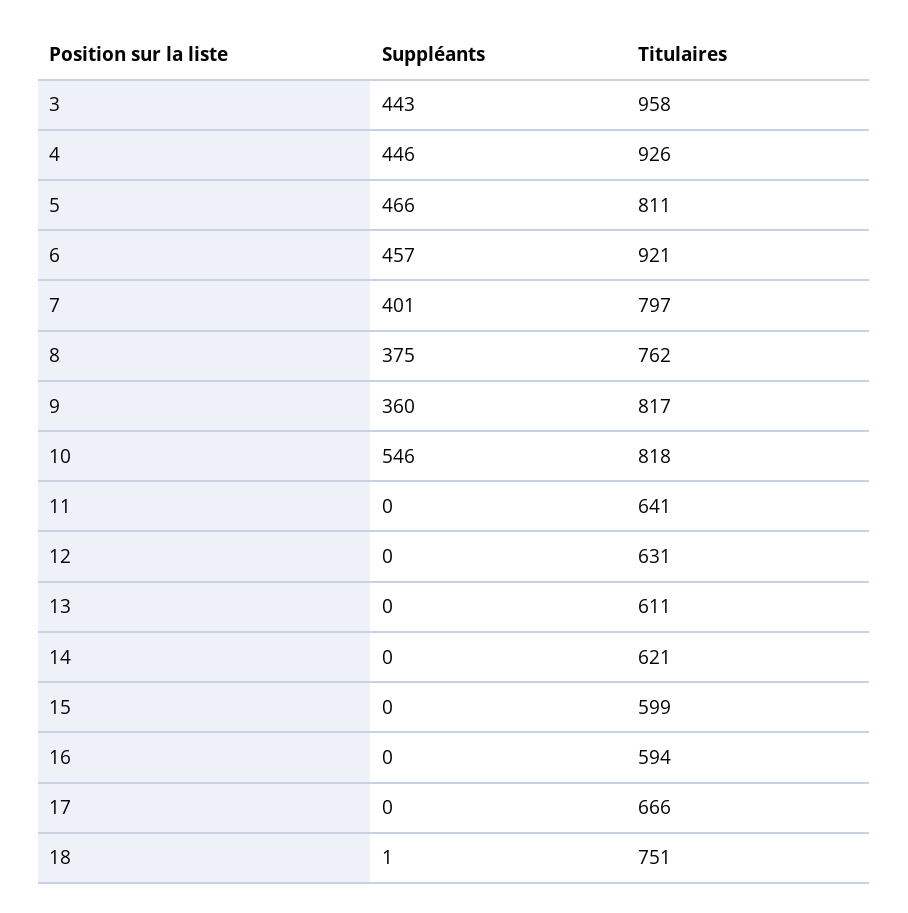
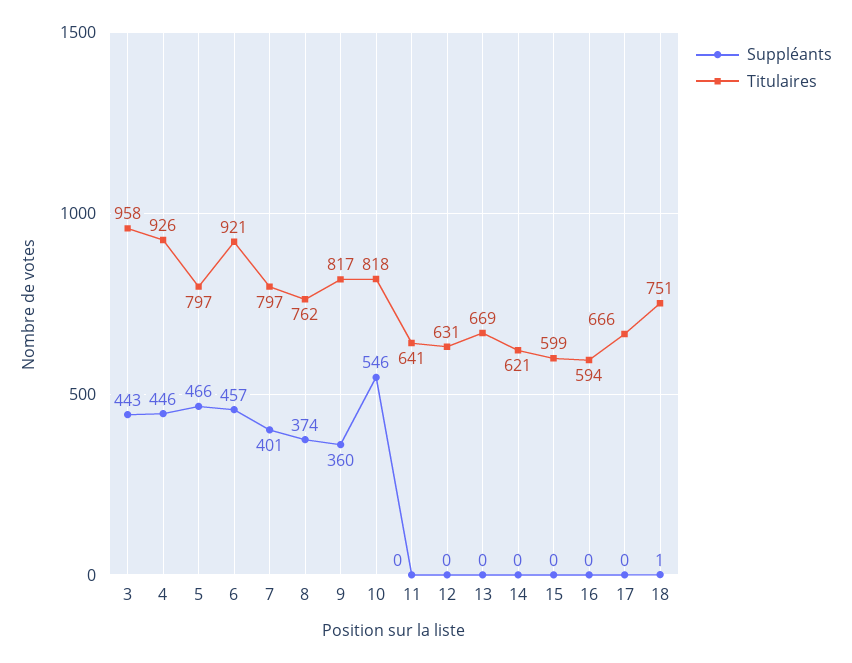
Titulaires, 5: 811 -> 797
Suppléants, 8: 375 -> 374
Titulaires, 13: 611 -> 669

